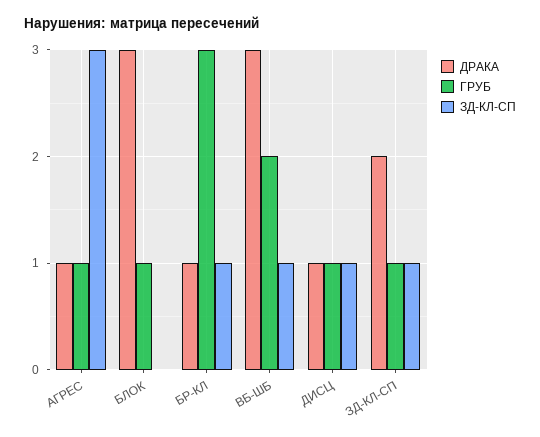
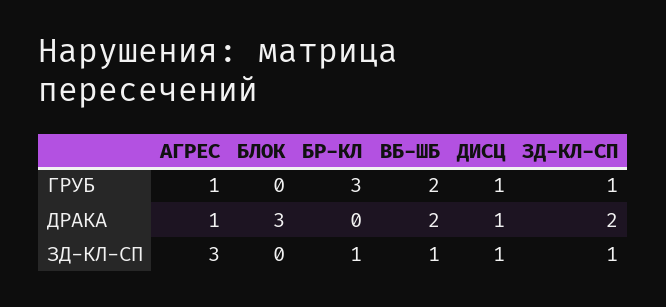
ГРУБ, БЛОК: 1 -> 0
ДРАКА, БР-КЛ: 1 -> 0
ДРАКА, ВБ-ШБ: 3 -> 2

